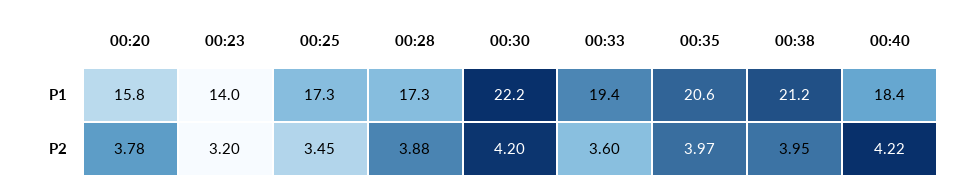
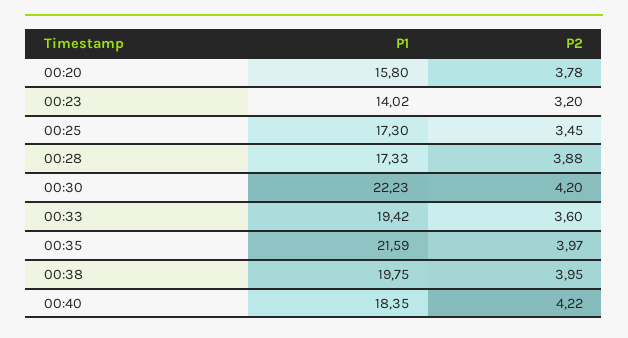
00:35, P1: 20.6 -> 21.59
00:38, P1: 21.2 -> 19.75

